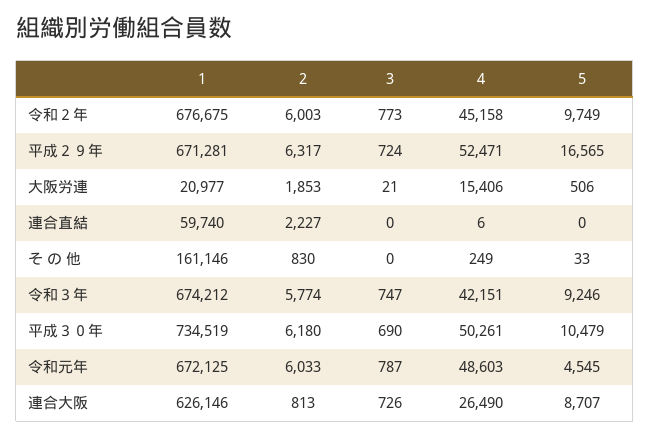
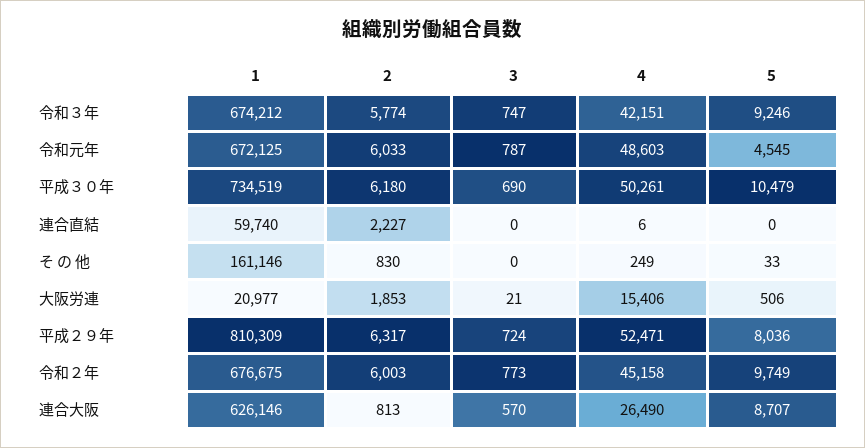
1, 平成２９年: 671281 -> 810309
5, 平成２９年: 16565 -> 8036
3, 連合大阪: 726 -> 570

